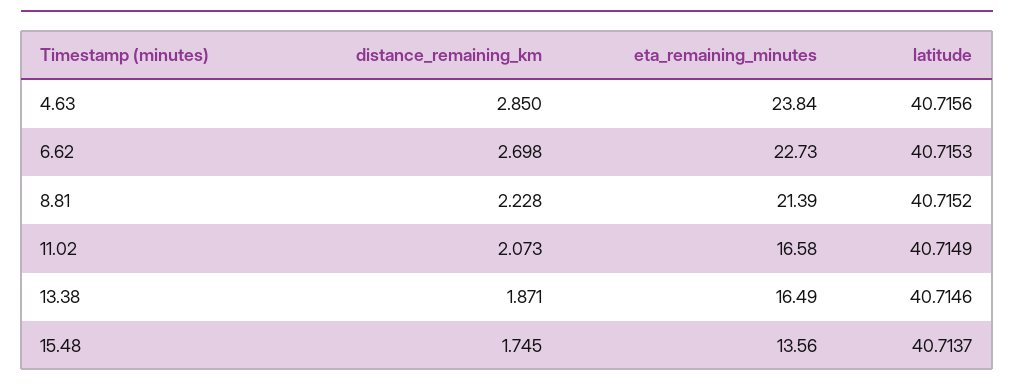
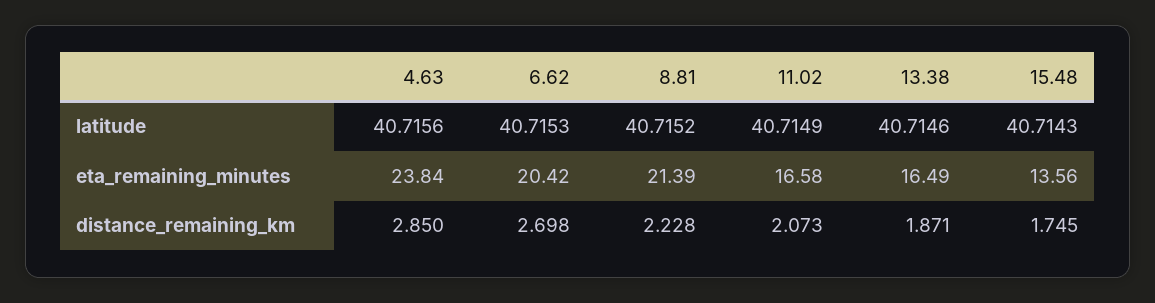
eta_remaining_minutes, 6.62: 22.73 -> 20.42
latitude, 15.48: 40.7137 -> 40.7143

